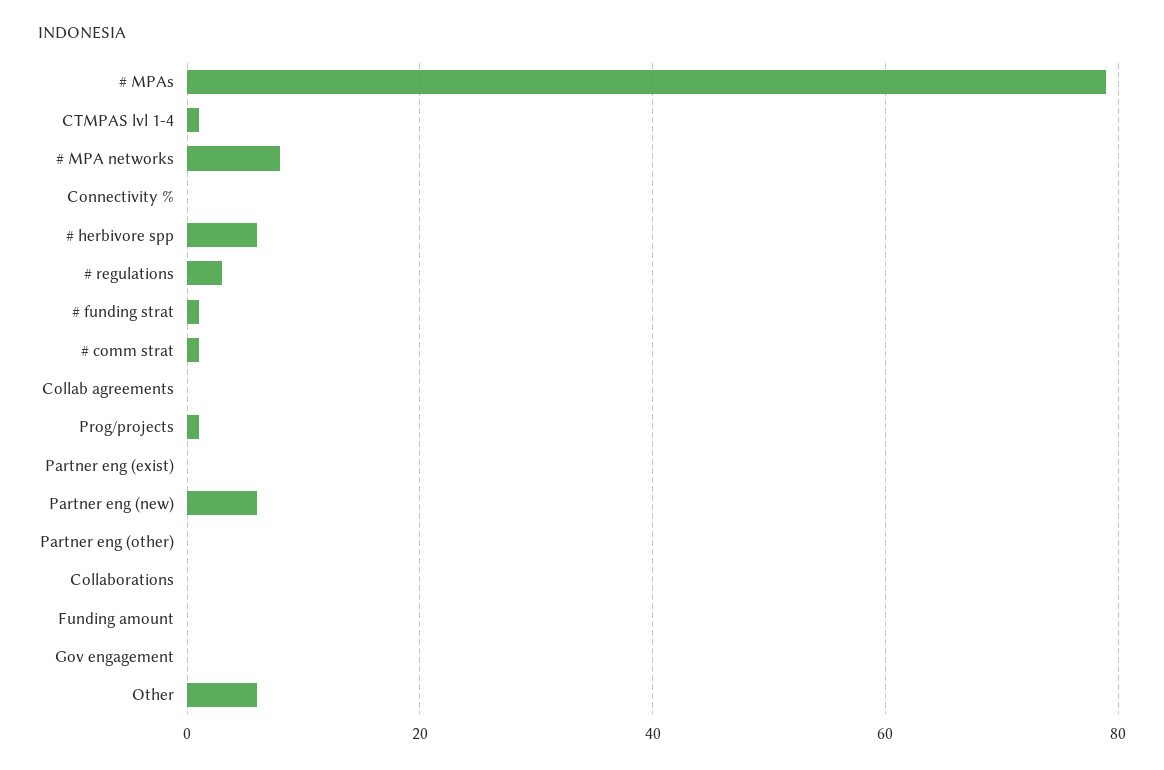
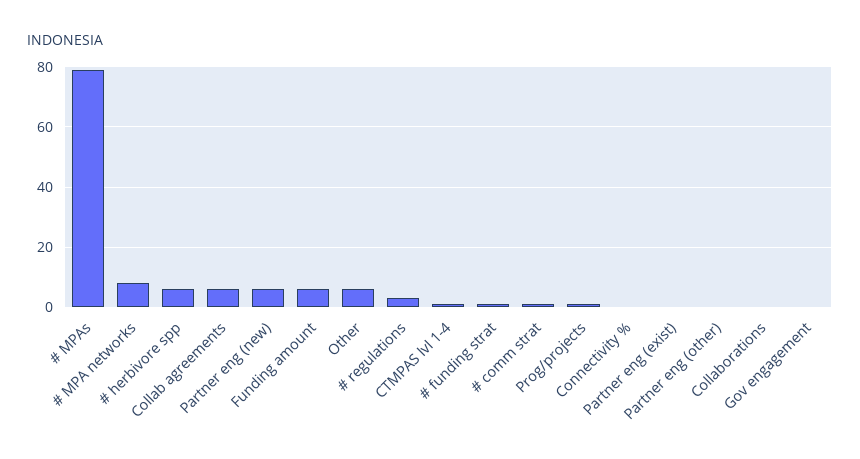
Collab agreements: 0 -> 6
Funding amount: 0 -> 6

